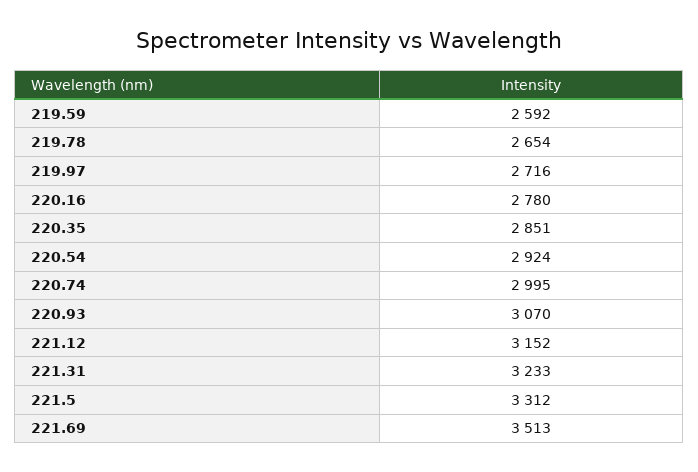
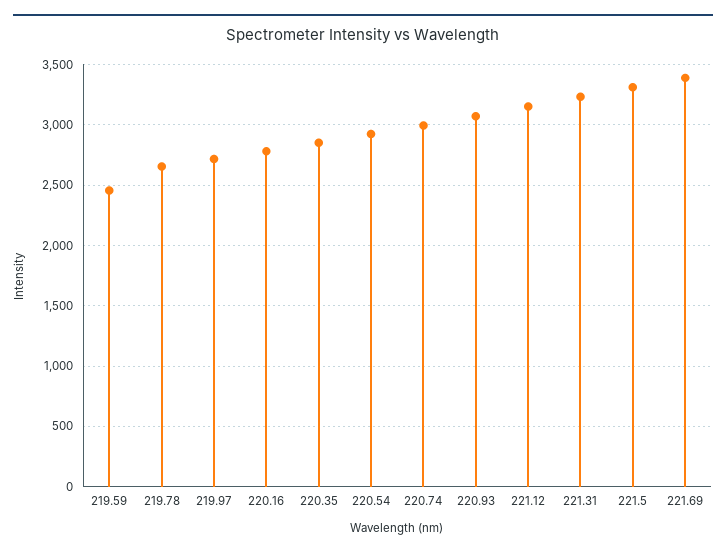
219.59: 2592 -> 2450
221.69: 3513 -> 3400

